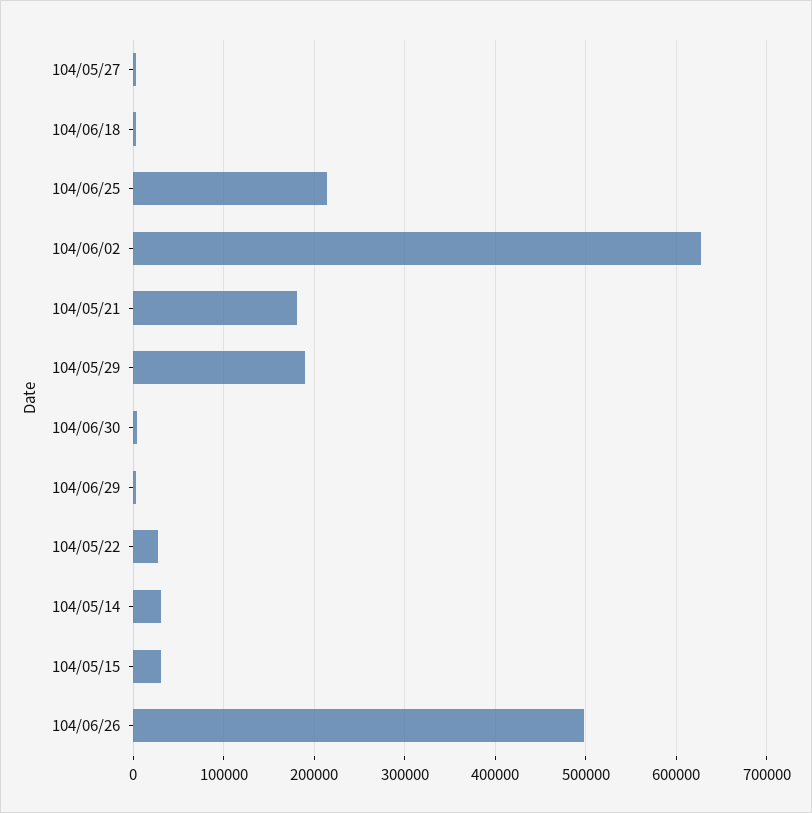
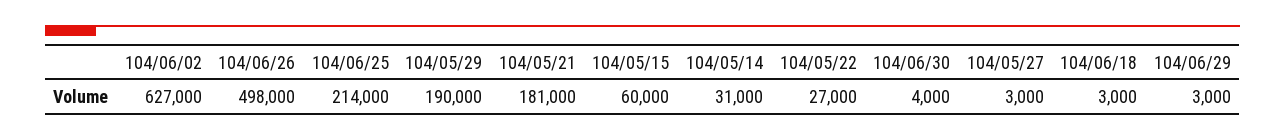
104/05/15: 30000 -> 60000

